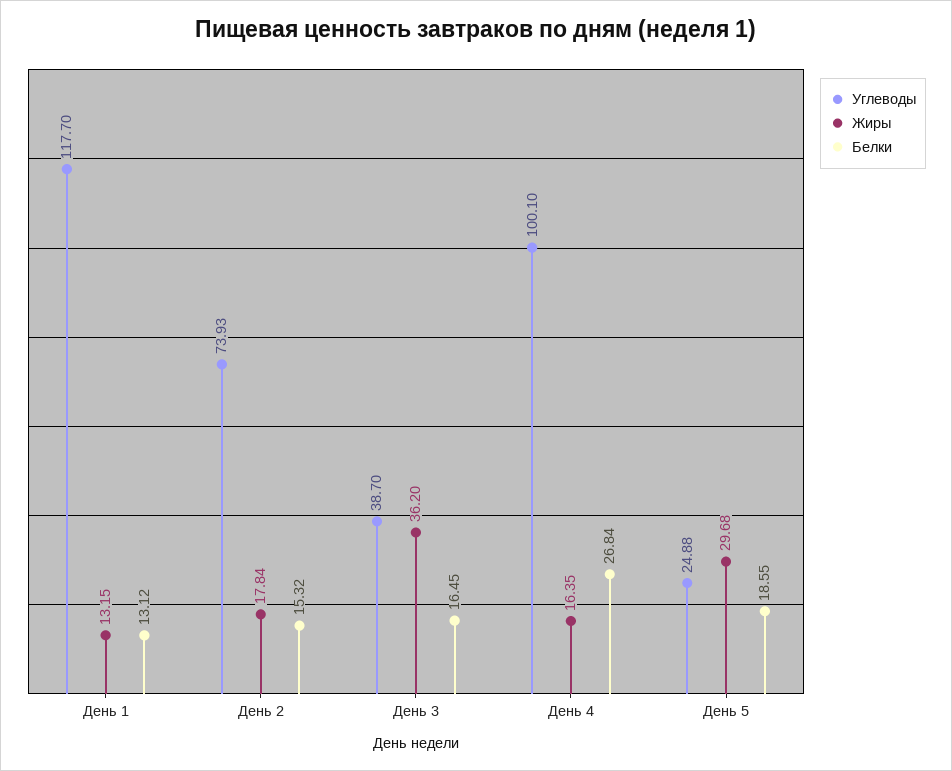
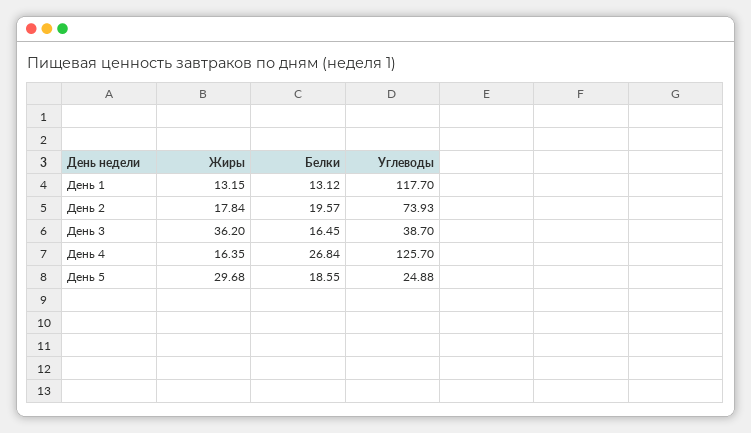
Белки, День 2: 15.32 -> 19.57
Углеводы, День 4: 100.1 -> 125.7

